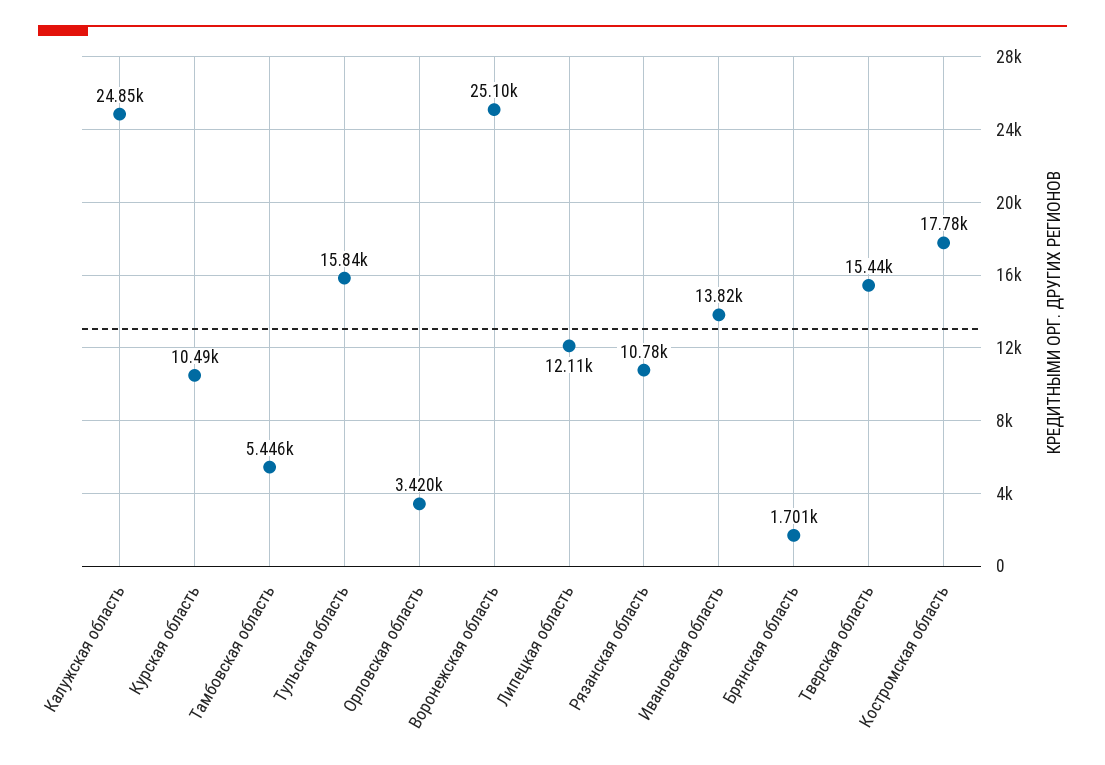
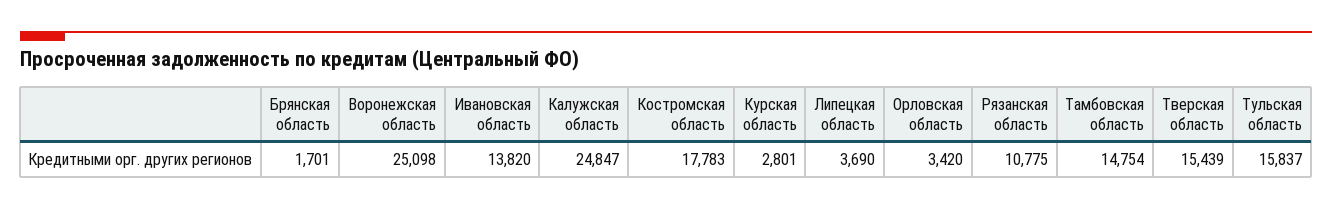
Курская область: 10490 -> 2801
Тамбовская область: 5446 -> 14754
Липецкая область: 12110 -> 3690

